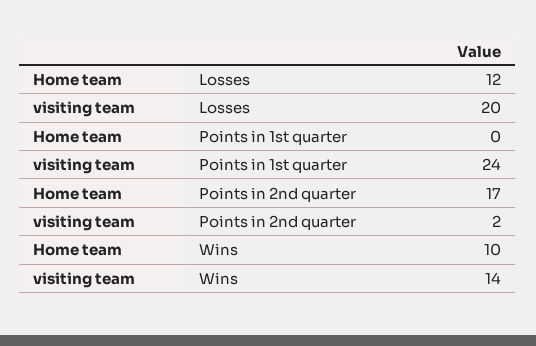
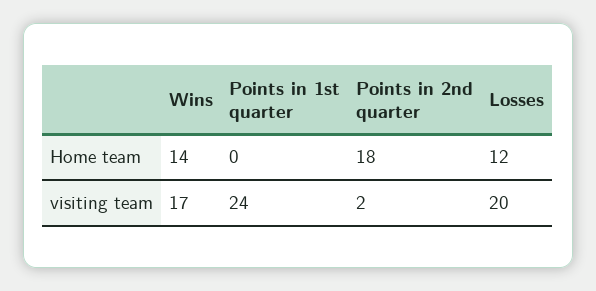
Home team, Points in 2nd quarter: 17 -> 18
Home team, Wins: 10 -> 14
visiting team, Wins: 14 -> 17

